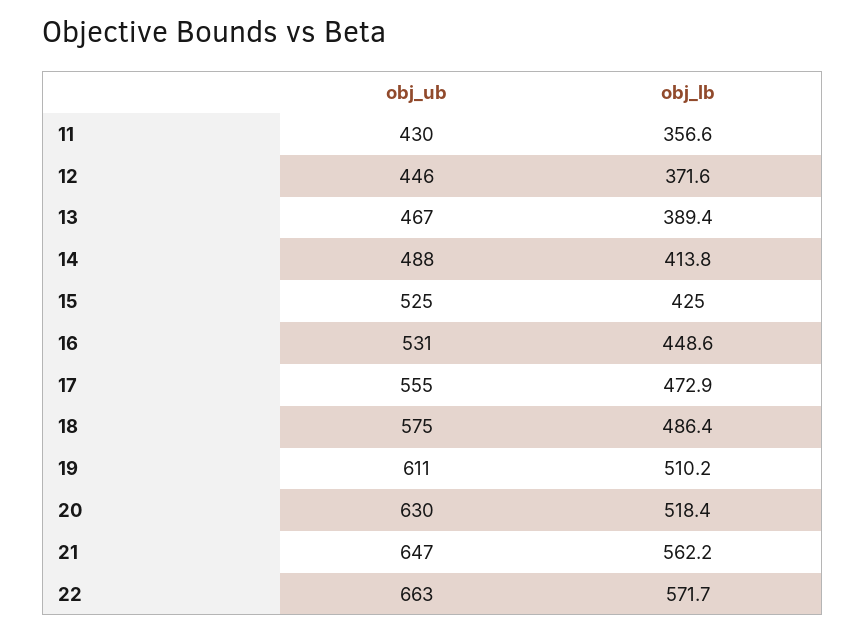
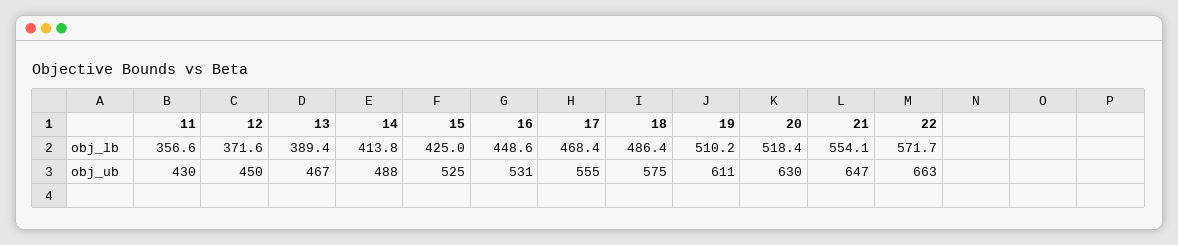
obj_ub, 12: 446 -> 450
obj_lb, 17: 472.9 -> 468.4
obj_lb, 21: 562.2 -> 554.1

